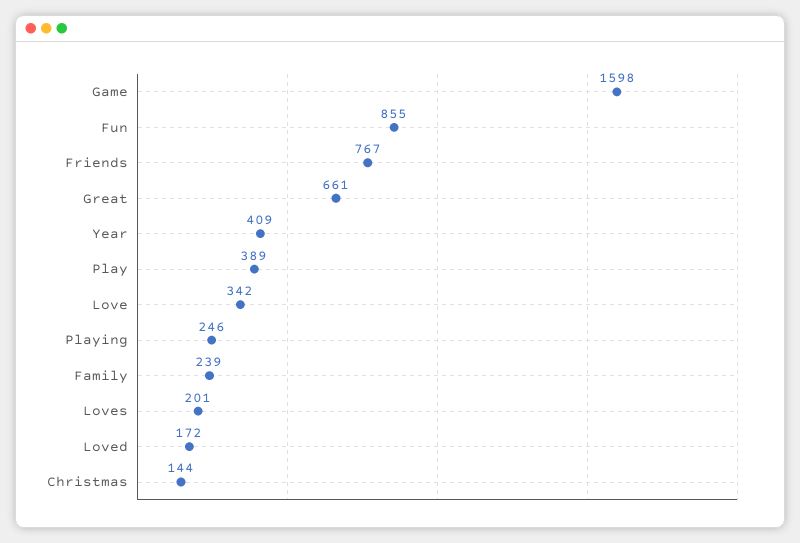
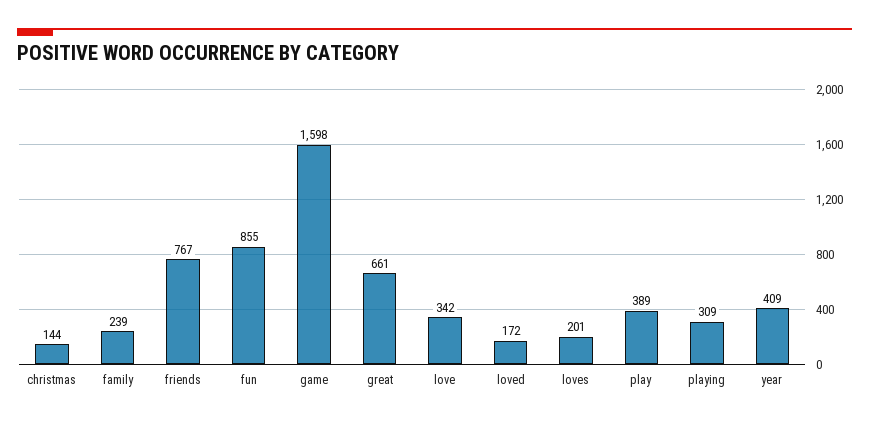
Playing: 246 -> 309

